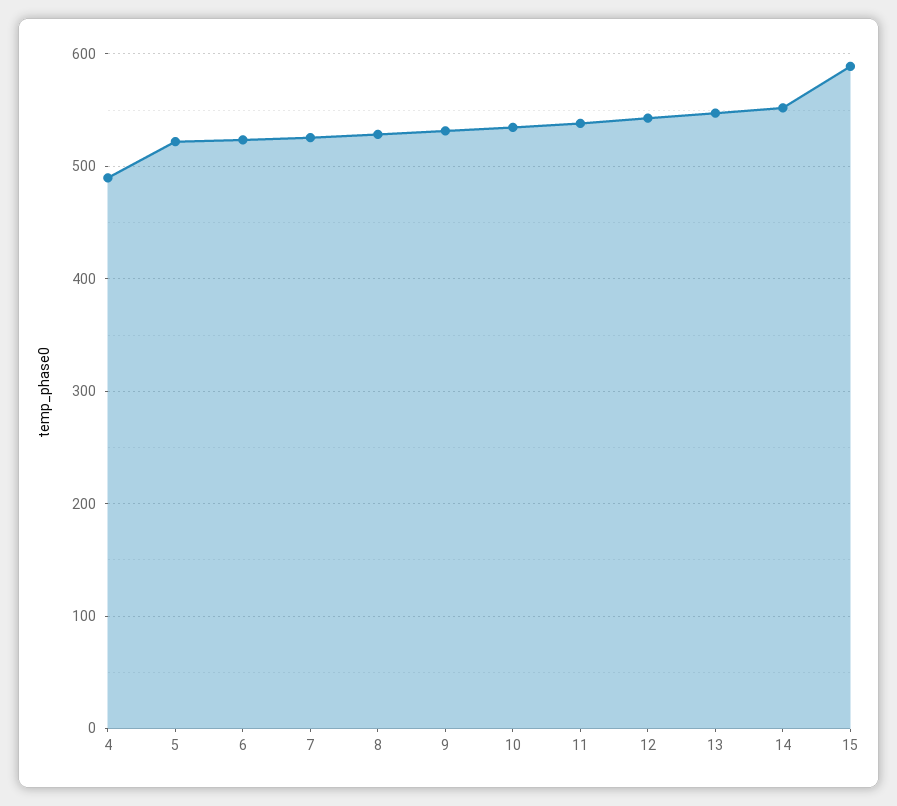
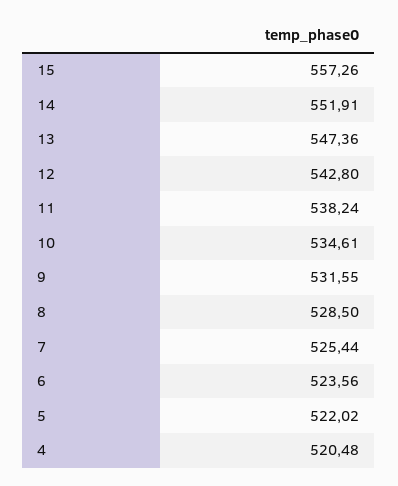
4: 490 -> 520.48
15: 590 -> 557.26

